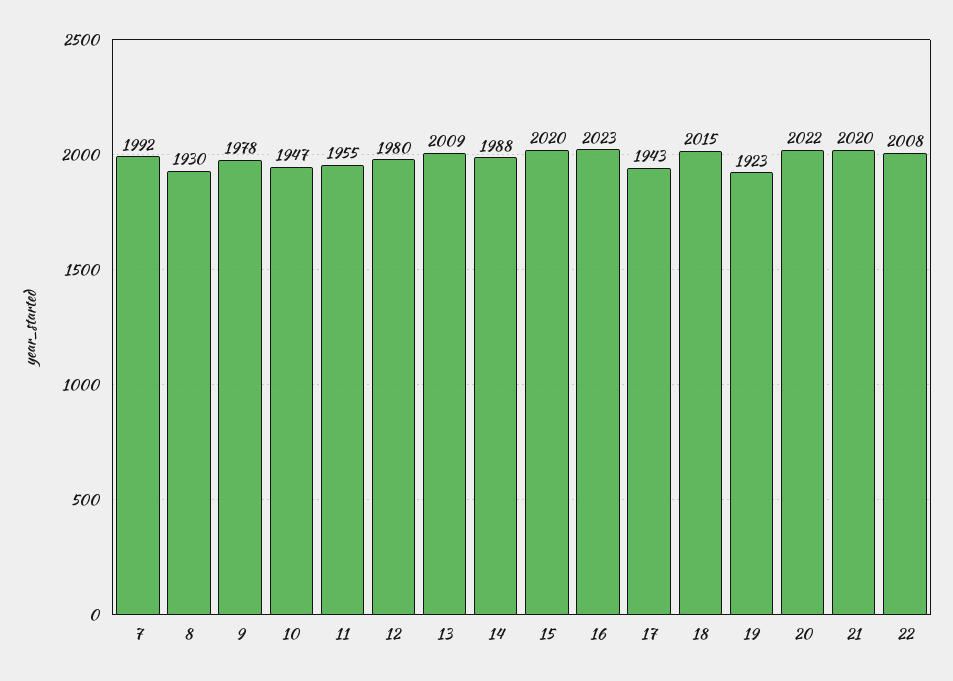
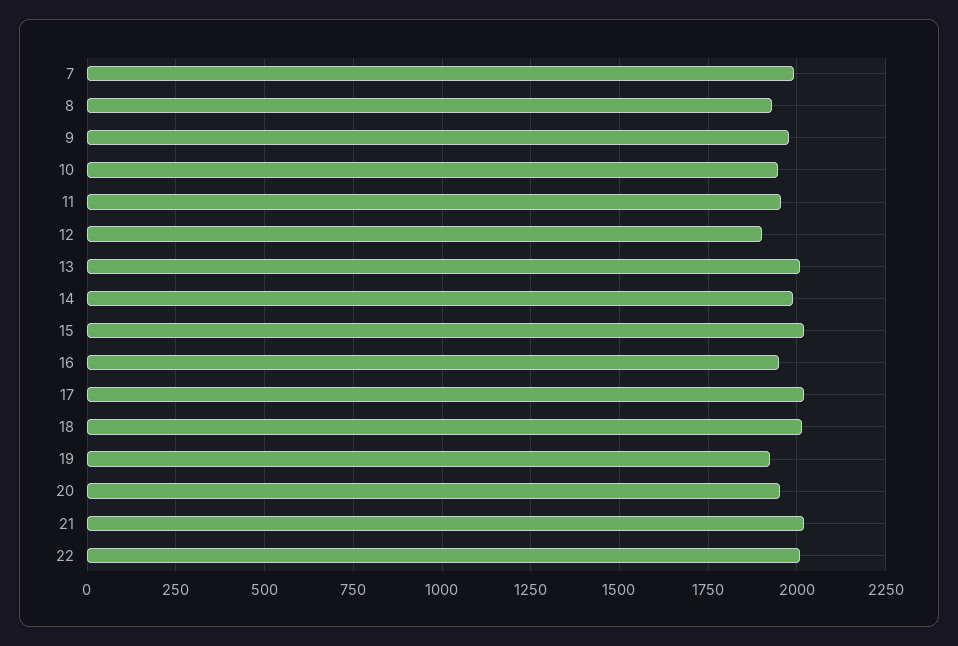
12: 1980 -> 1900
16: 2023 -> 1950
17: 1943 -> 2025
20: 2022 -> 1950

